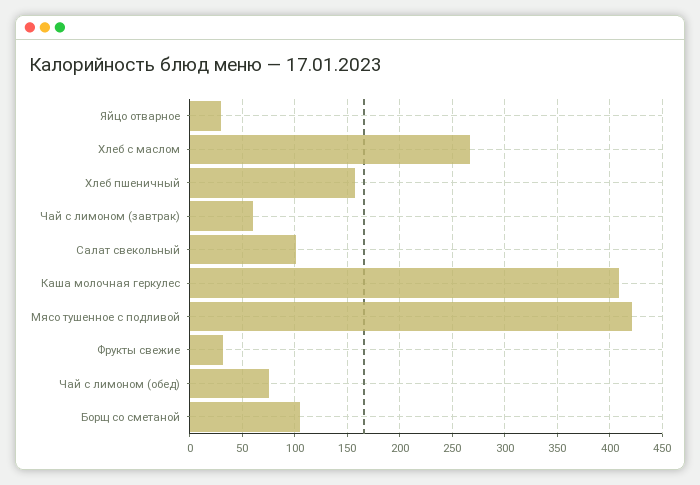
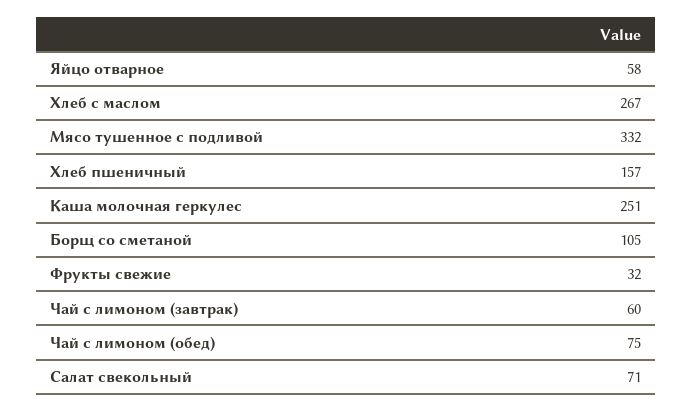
Яйцо отварное: 30 -> 58
Салат свекольный: 100 -> 71
Каша молочная геркулес: 410 -> 251
Мясо тушенное с подливой: 420 -> 332

